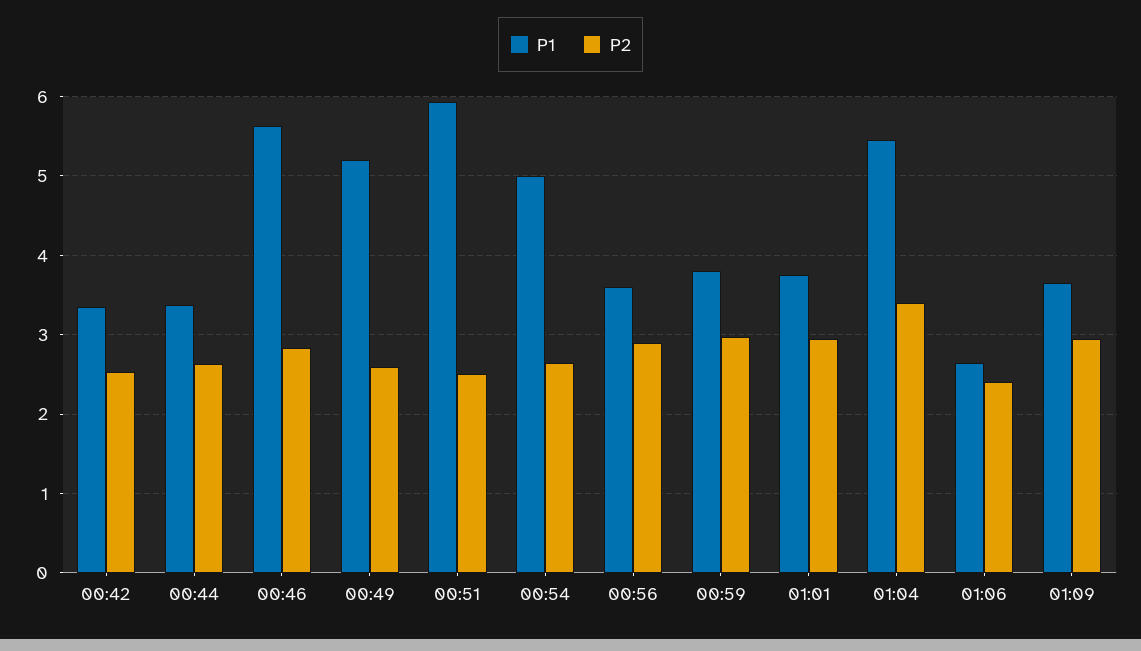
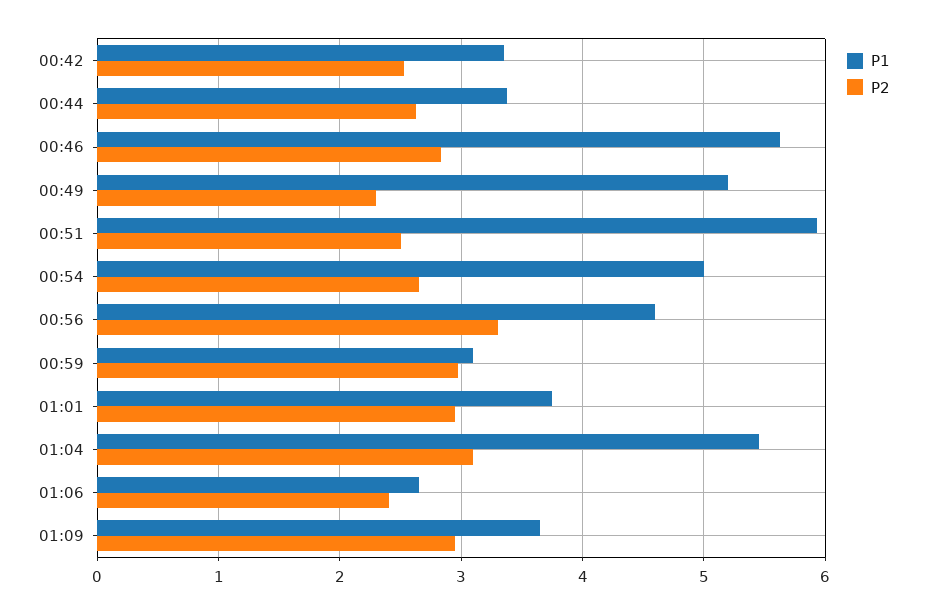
P2, 00:49: 2.6 -> 2.3
P1, 00:56: 3.6 -> 4.6
P2, 00:56: 2.9 -> 3.3
P1, 00:59: 3.8 -> 3.1
P2, 01:04: 3.4 -> 3.1

